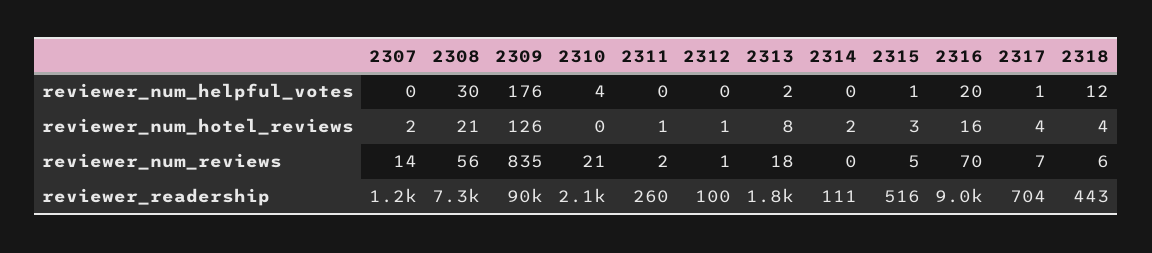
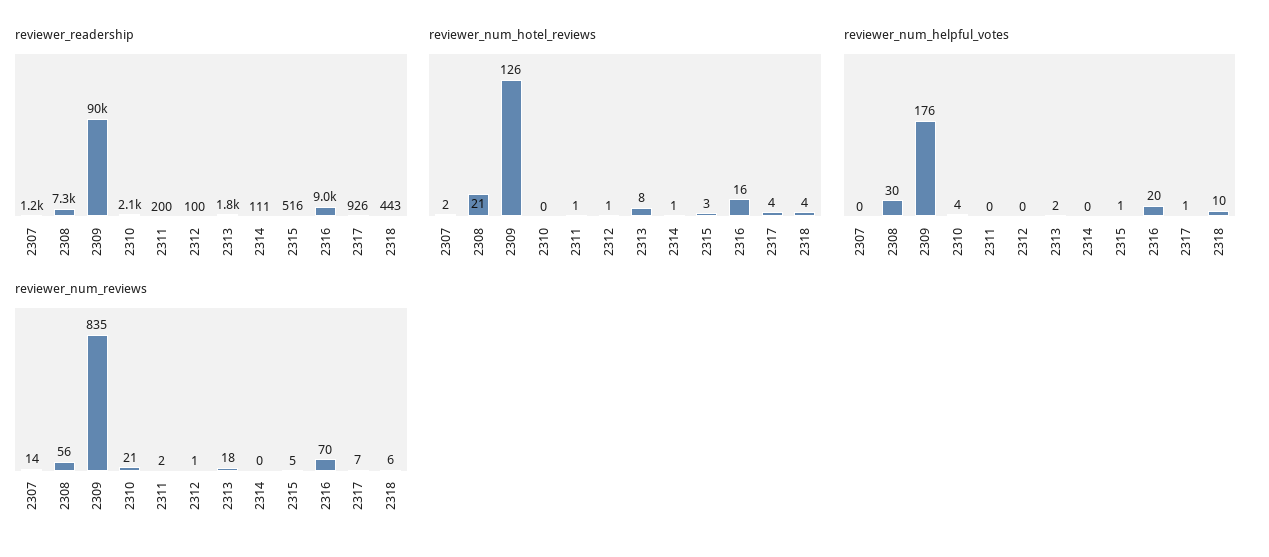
reviewer_num_helpful_votes, 2318: 12 -> 10
reviewer_num_hotel_reviews, 2314: 2 -> 1
reviewer_readership, 2311: 260 -> 200
reviewer_readership, 2317: 704 -> 926

